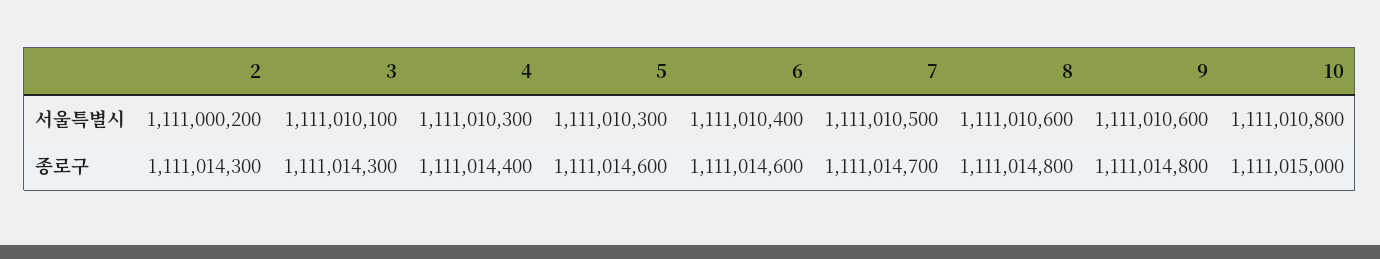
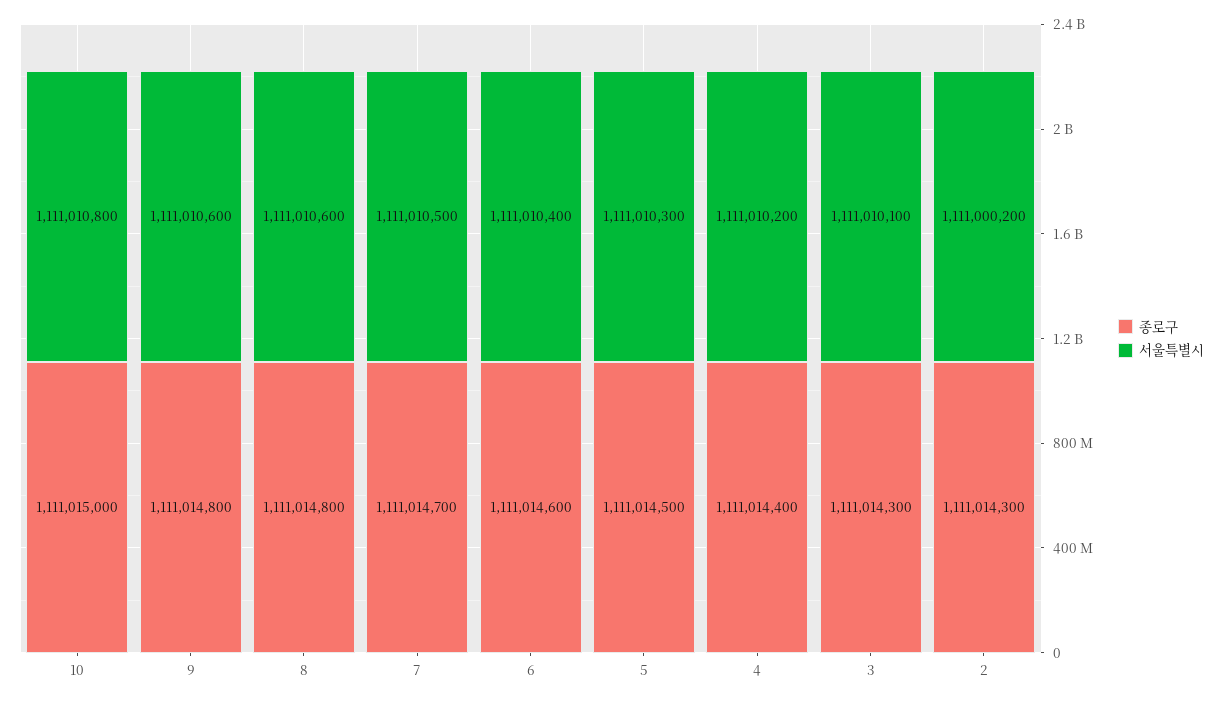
서울특별시, 4: 1111010300 -> 1111010200
종로구, 5: 1111014600 -> 1111014500

